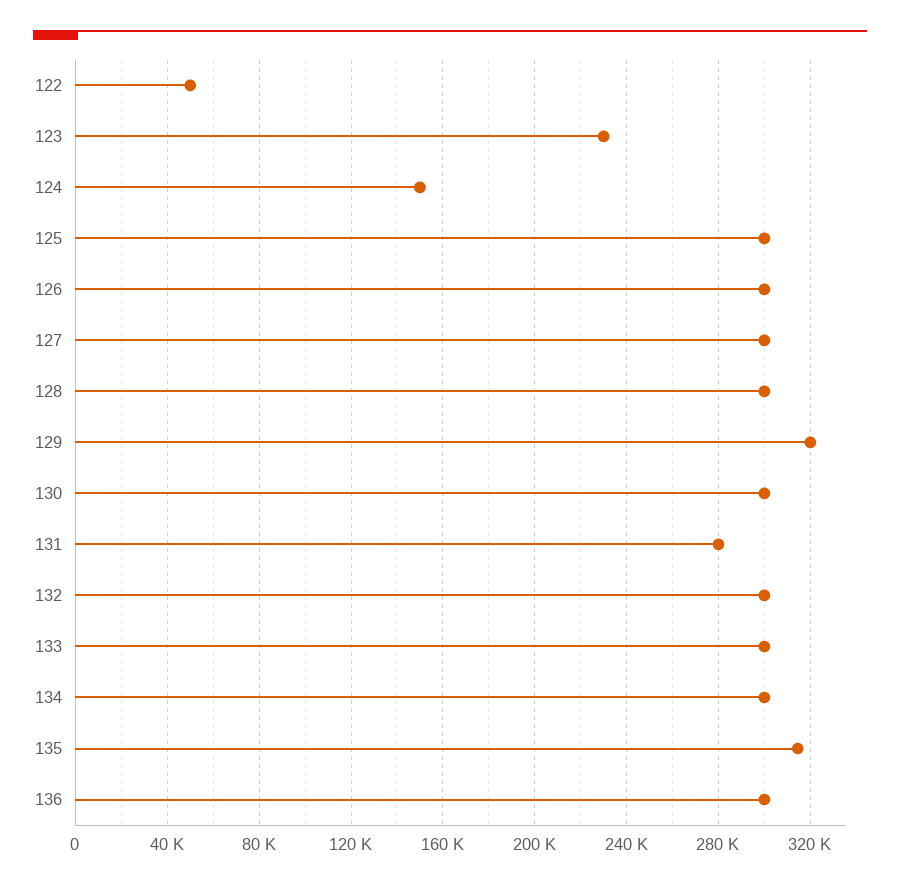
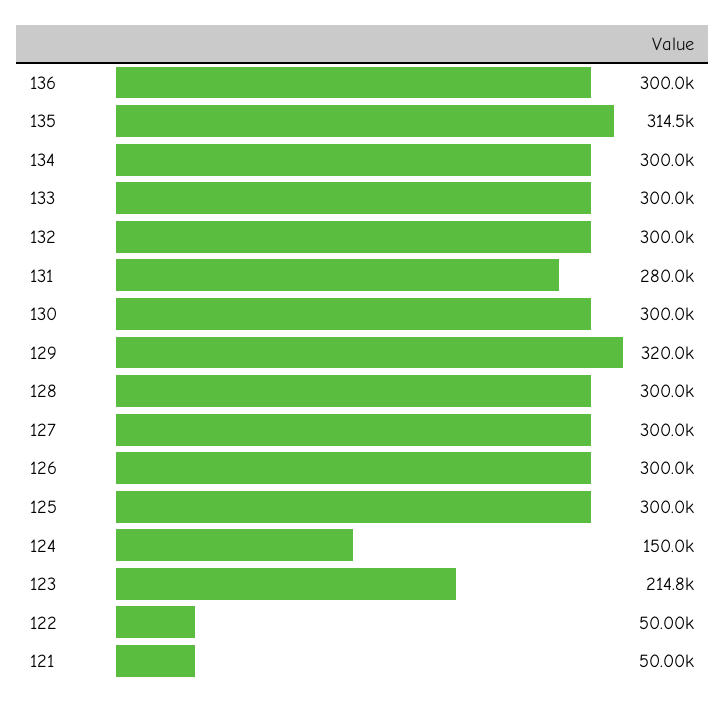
123: 230000 -> 214800
121: none -> 50000

